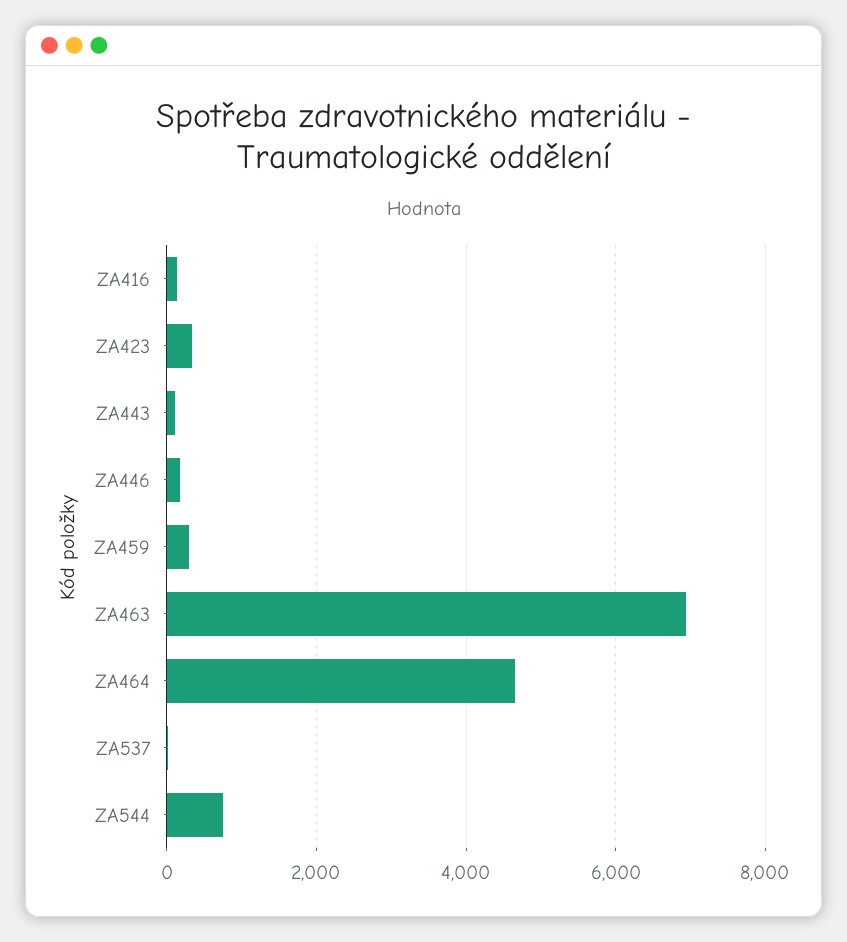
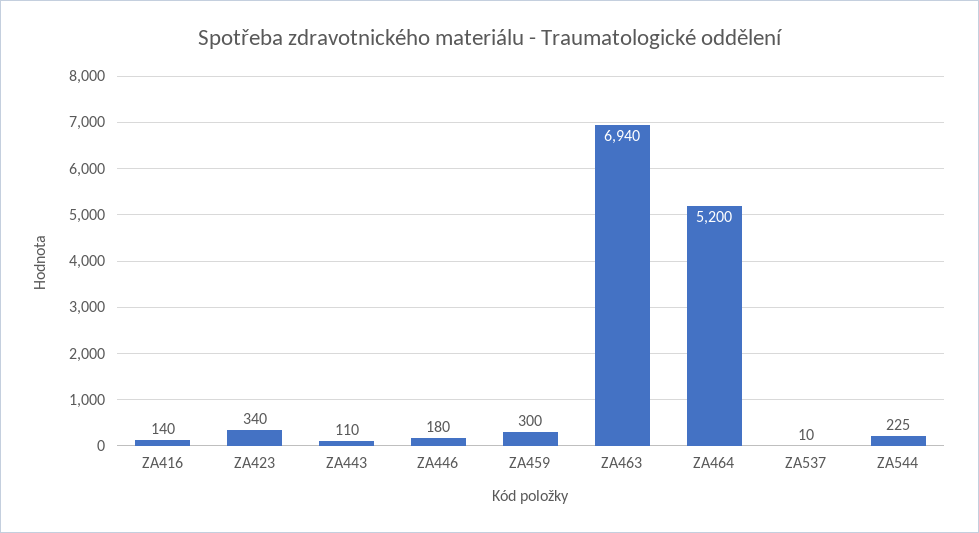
ZA464: 4600 -> 5200
ZA544: 800 -> 225

